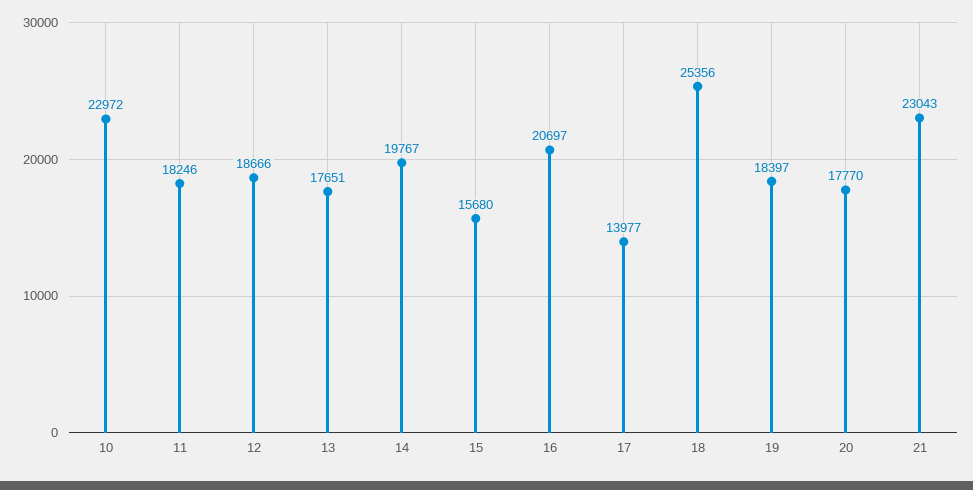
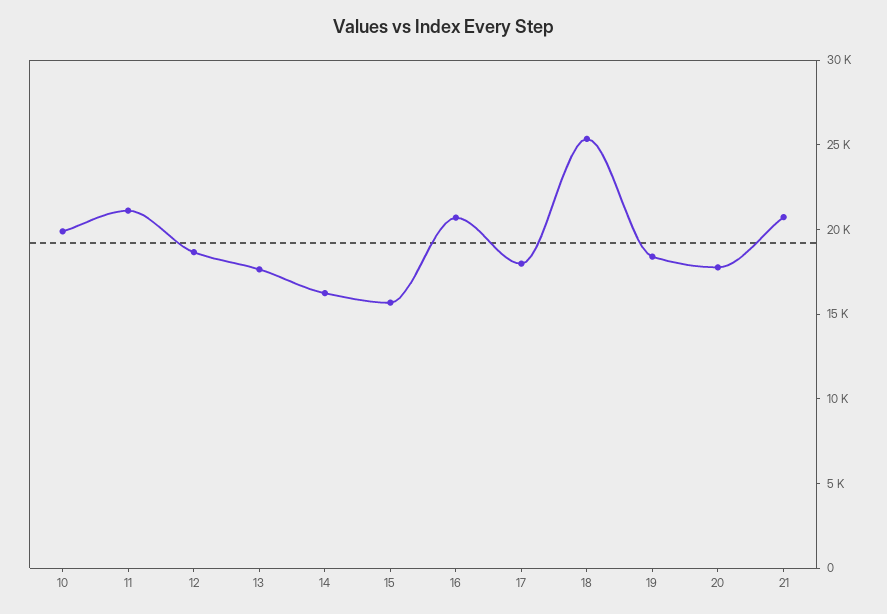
10: 22972 -> 20000
11: 18246 -> 21000
14: 19767 -> 16000
17: 13977 -> 18000
21: 23043 -> 21000

